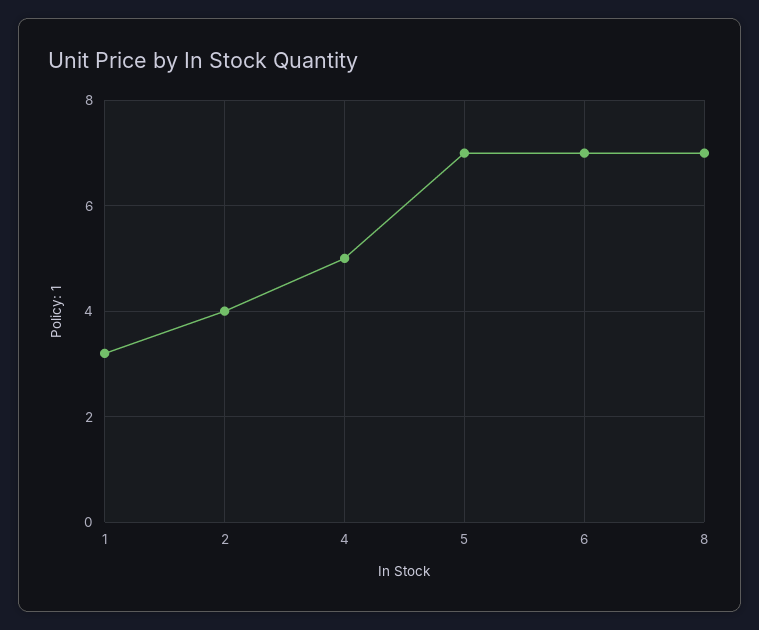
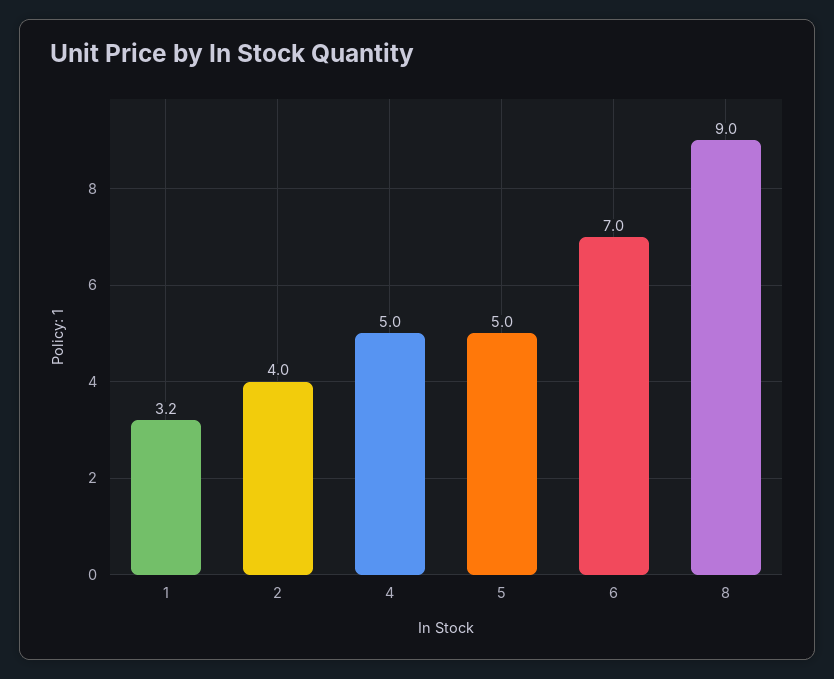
5: 7 -> 5
8: 7 -> 9

